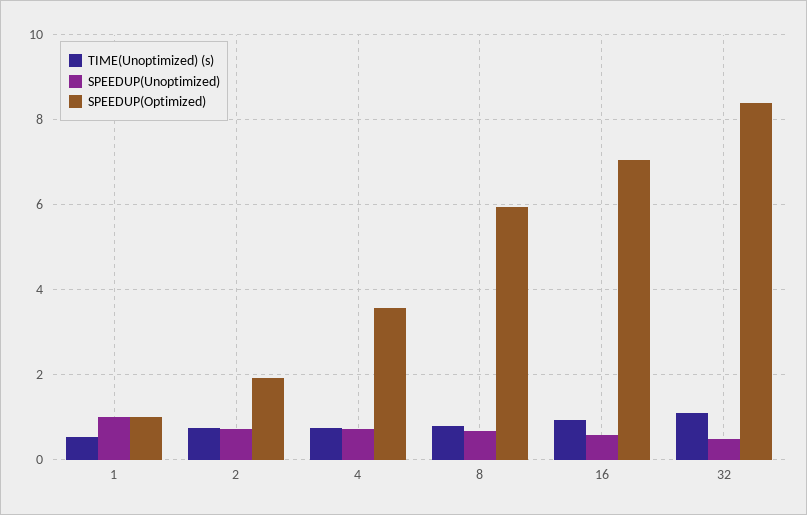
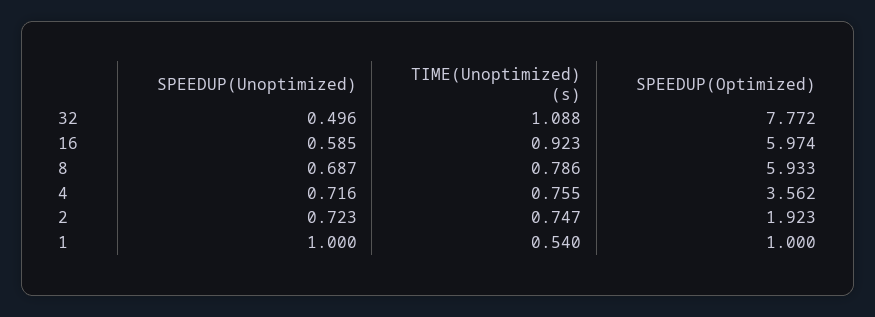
SPEEDUP(Optimized), 16: 7 -> 5.974
SPEEDUP(Optimized), 32: 8.4 -> 7.772

